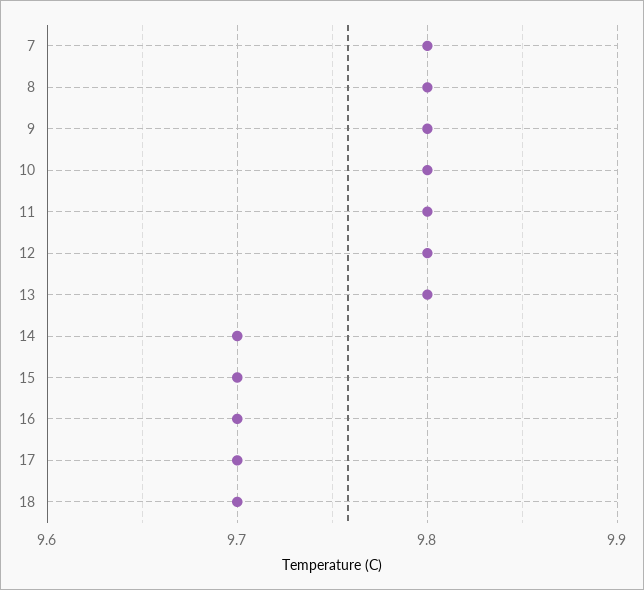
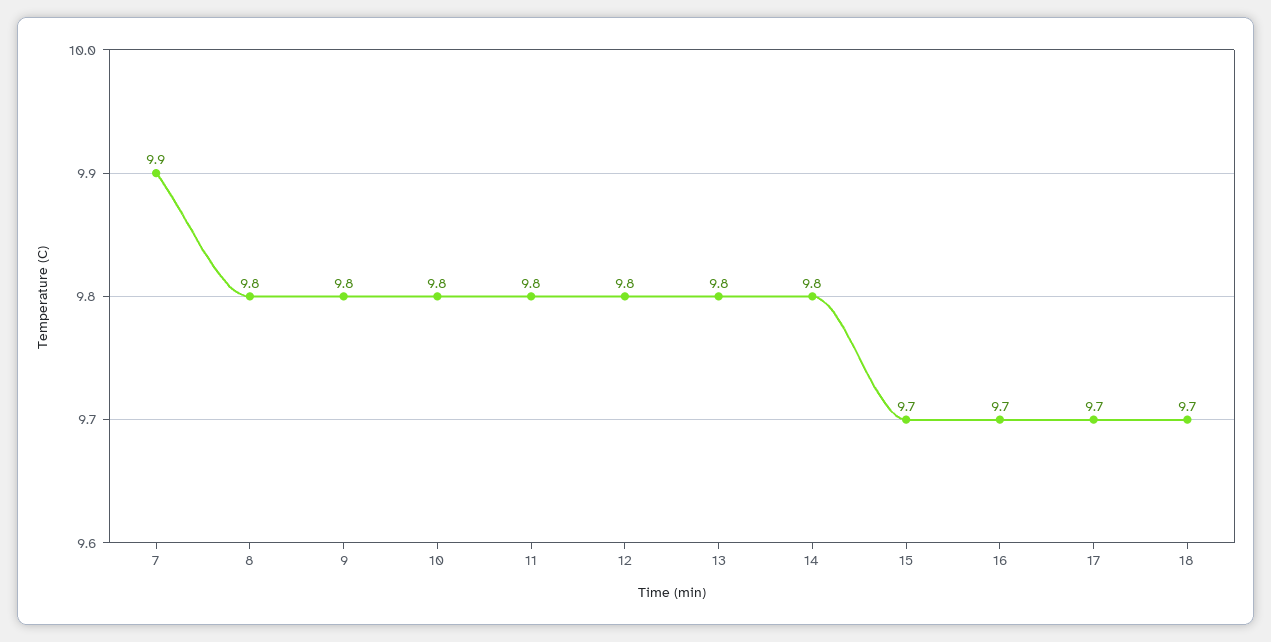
7: 9.8 -> 9.9
14: 9.7 -> 9.8

